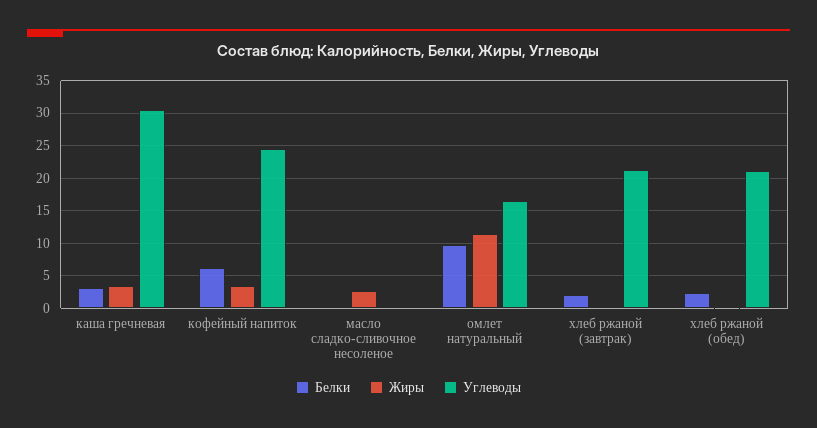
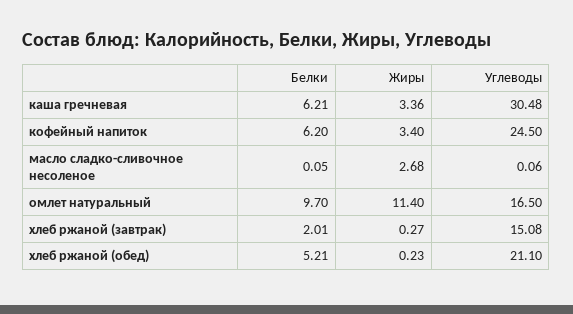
Белки, каша гречневая: 3 -> 6.21
Углеводы, хлеб ржаной (завтрак): 21 -> 15.08
Белки, хлеб ржаной (обед): 2 -> 5.21

